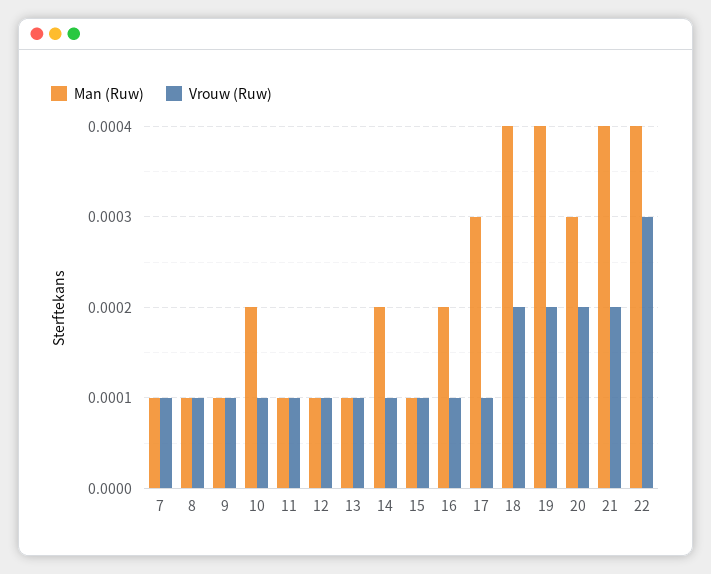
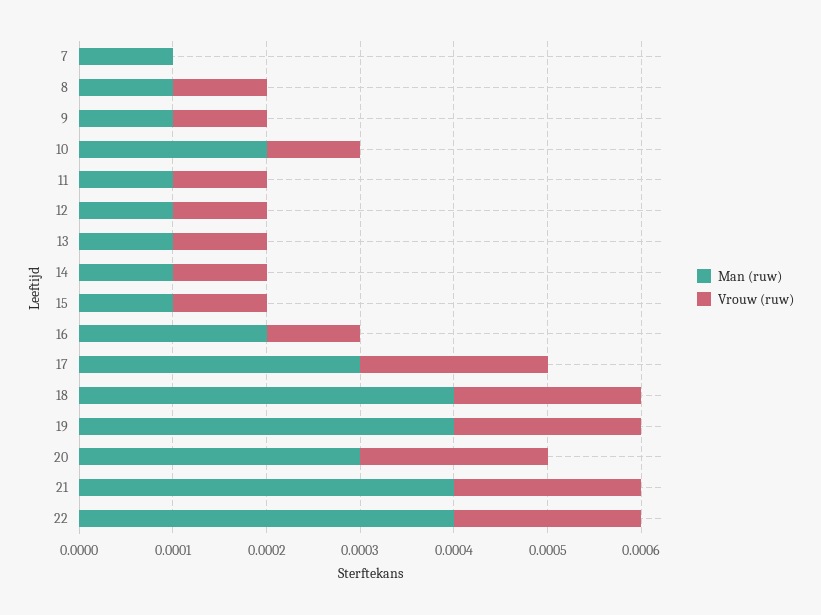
Vrouw (Ruw), 7: 0.0001 -> 0
Man (Ruw), 14: 0.0002 -> 0.0001
Vrouw (Ruw), 17: 0.0001 -> 0.0002
Vrouw (Ruw), 22: 0.0003 -> 0.0002

